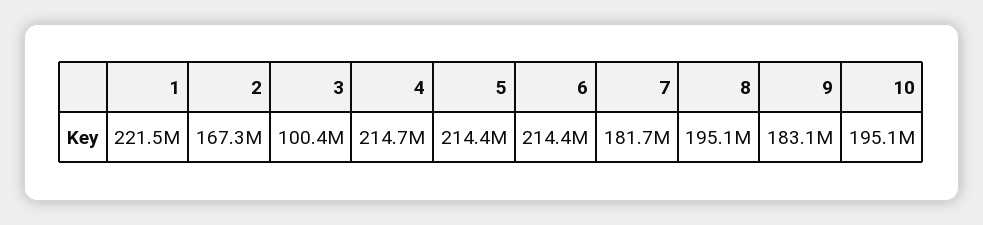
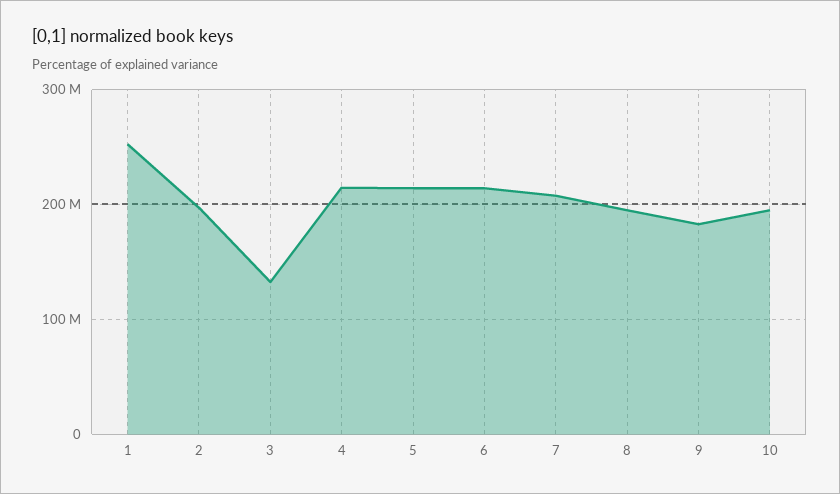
1: 221500000 -> 250000000
2: 167300000 -> 200000000
3: 100400000 -> 130000000
7: 181700000 -> 210000000

